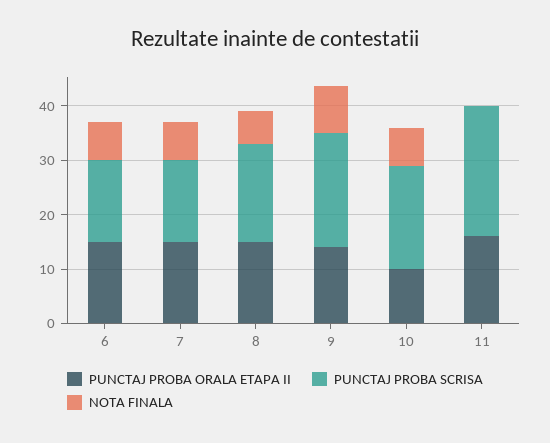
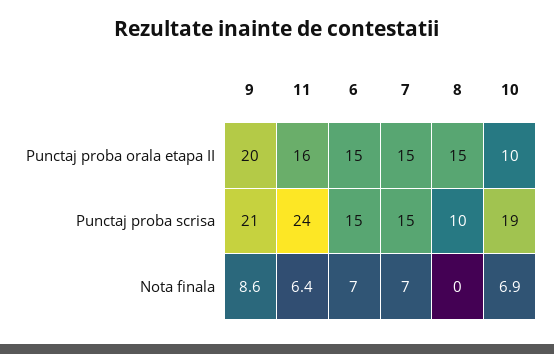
PUNCTAJ PROBA SCRISA, 8: 18 -> 10
NOTA FINALA, 8: 6 -> 0
PUNCTAJ PROBA ORALA ETAPA II, 9: 14 -> 20
NOTA FINALA, 11: 0 -> 6.4

